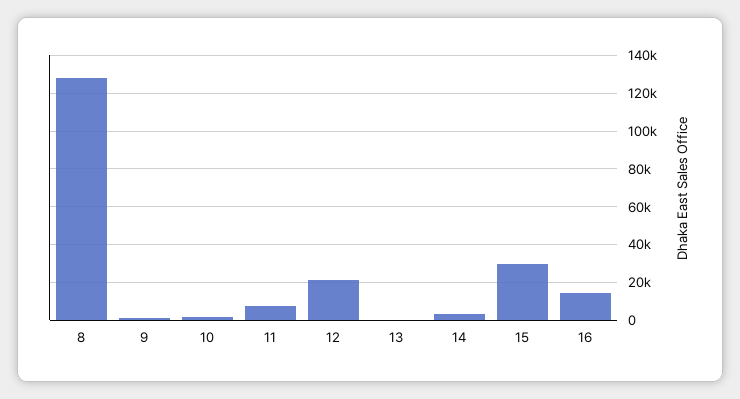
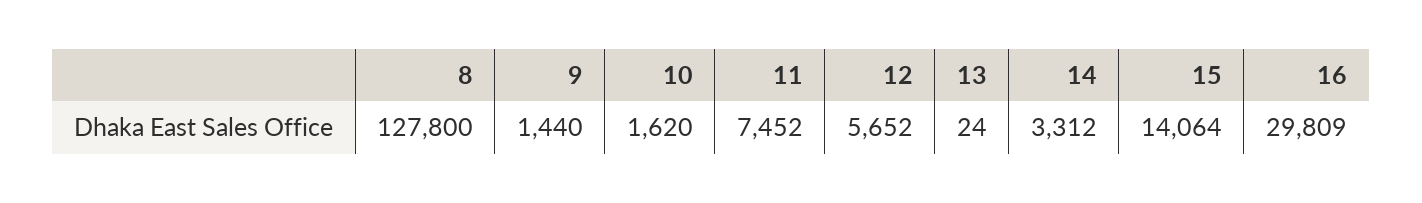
12: 20000 -> 5652
15: 30000 -> 14064
16: 15000 -> 29809

